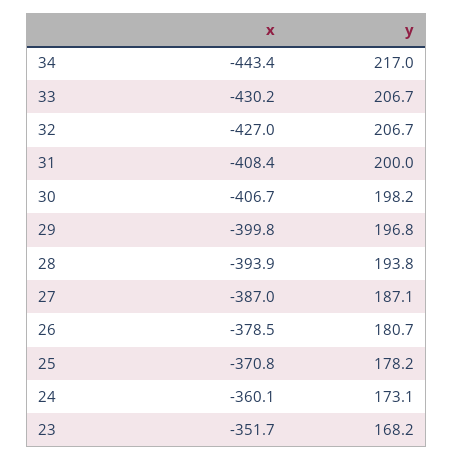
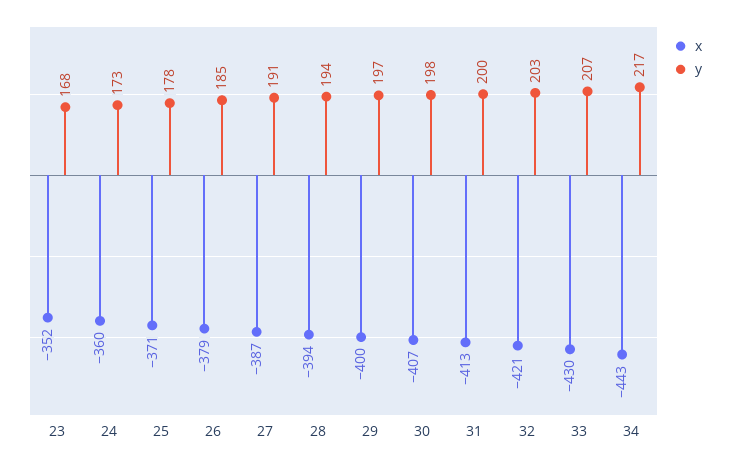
x, 32: -427 -> -421
y, 32: 206.7 -> 203
x, 31: -408.4 -> -413
y, 27: 187.1 -> 191
y, 26: 180.7 -> 185

